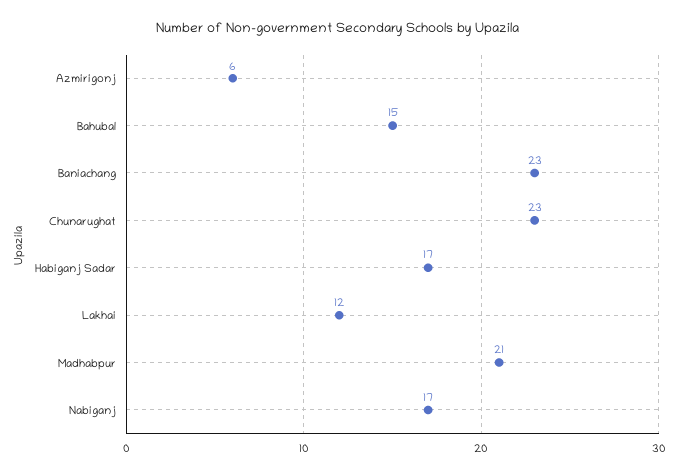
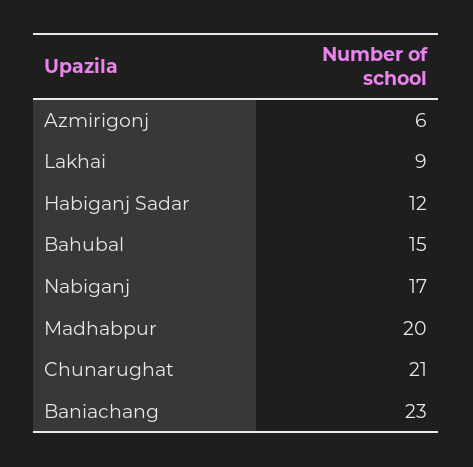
Chunarughat: 23 -> 21
Habiganj Sadar: 17 -> 12
Lakhai: 12 -> 9
Madhabpur: 21 -> 20

